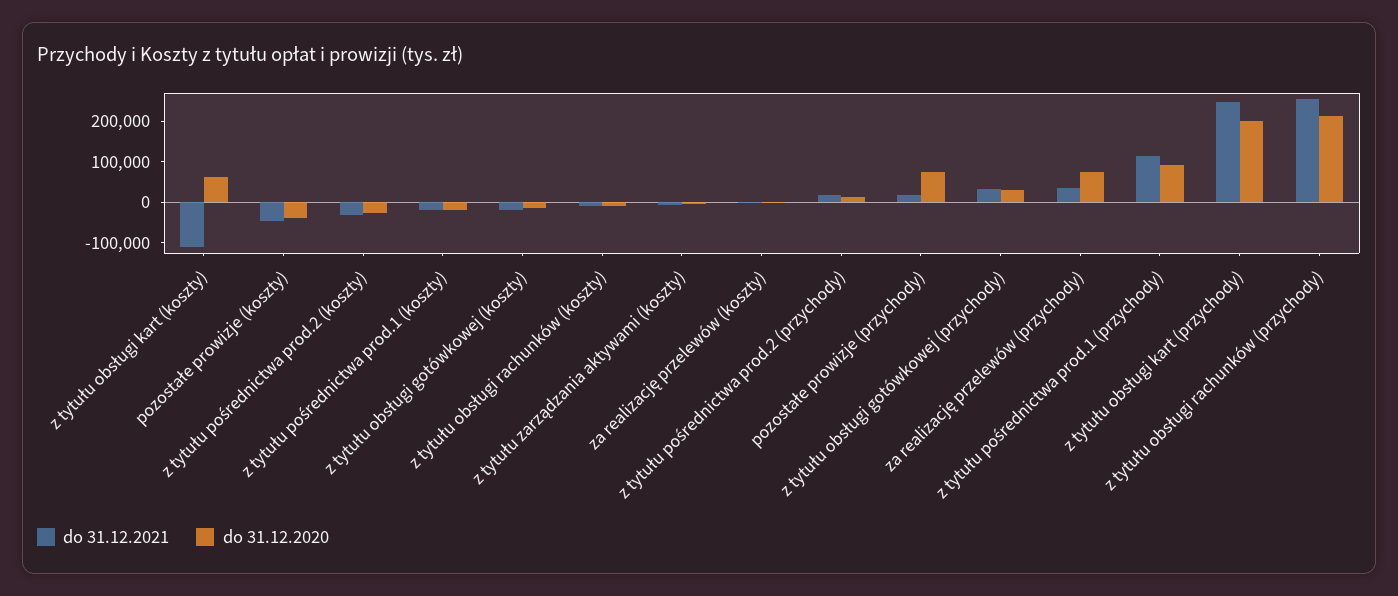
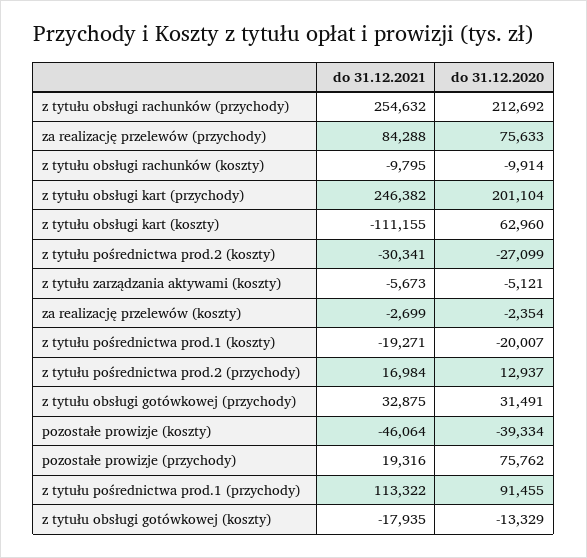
do 31.12.2021, za realizację przelewów (przychody): 40000 -> 84288

